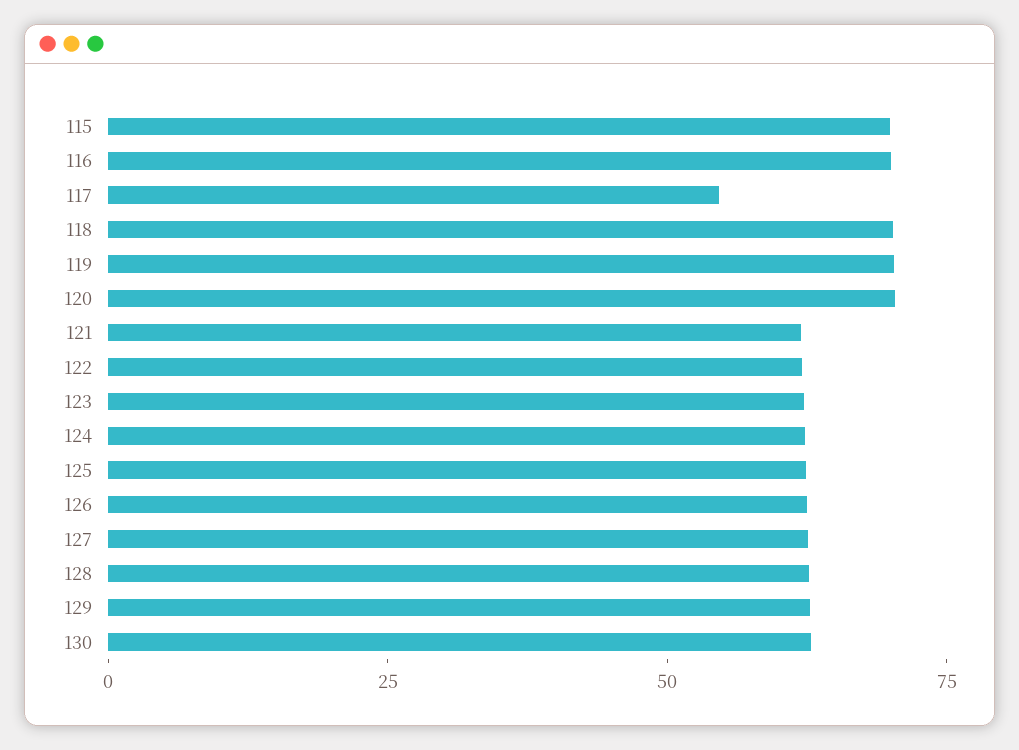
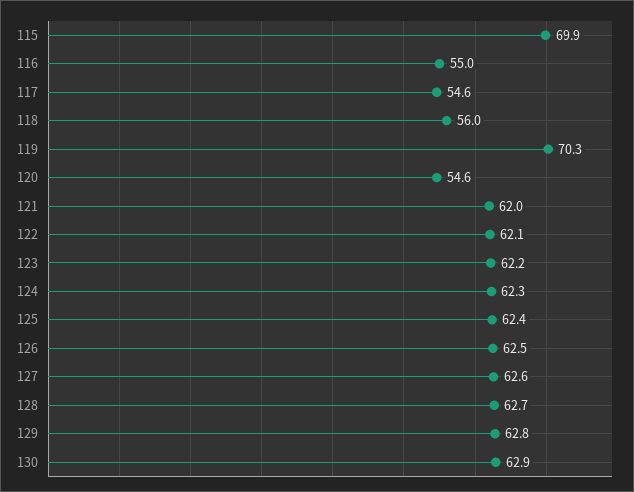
116: 70 -> 55
118: 70 -> 56
120: 70 -> 54.6

